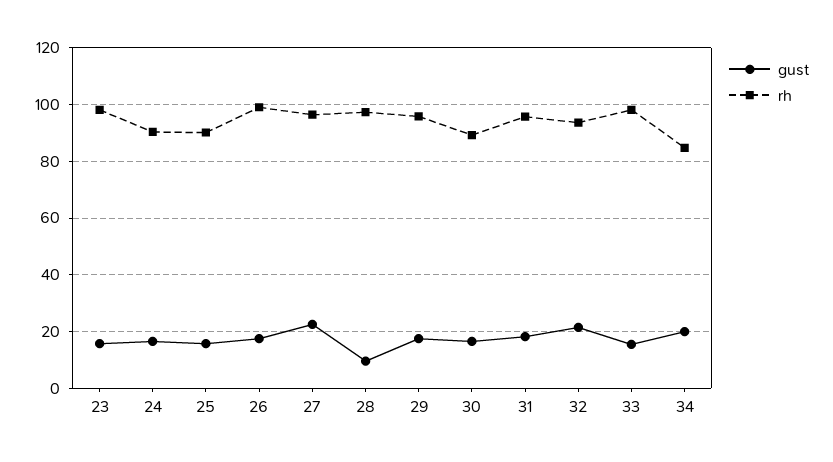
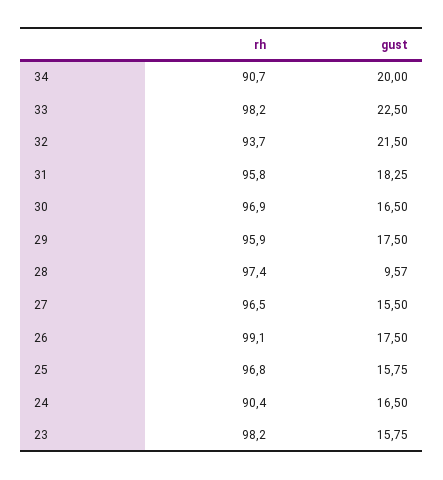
rh, 25: 90 -> 96.8
gust, 27: 22.5 -> 15.5
rh, 30: 90 -> 96.9
gust, 33: 15 -> 22.5
rh, 34: 85 -> 90.7

